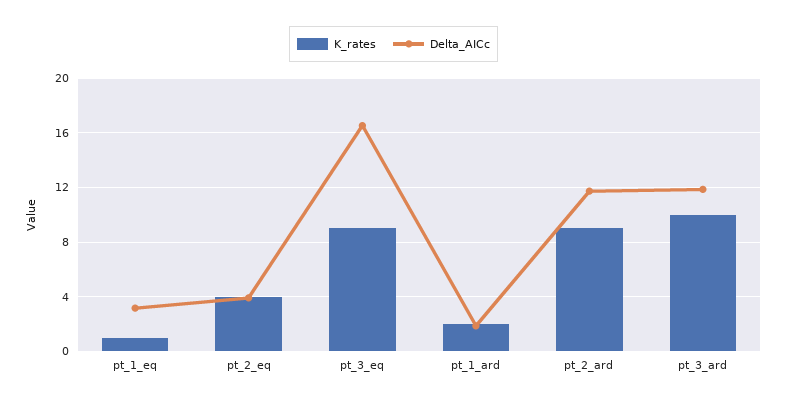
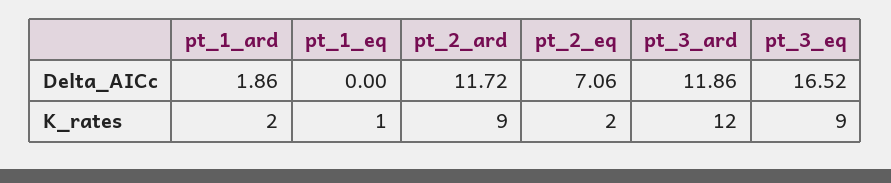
Delta_AICc, pt_1_eq: 3 -> 0
K_rates, pt_2_eq: 4 -> 2
Delta_AICc, pt_2_eq: 4 -> 7.06
K_rates, pt_3_ard: 10 -> 12

